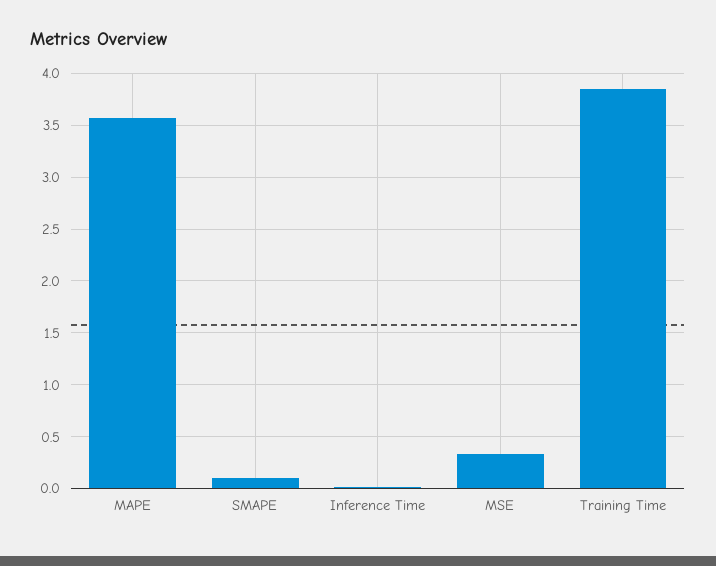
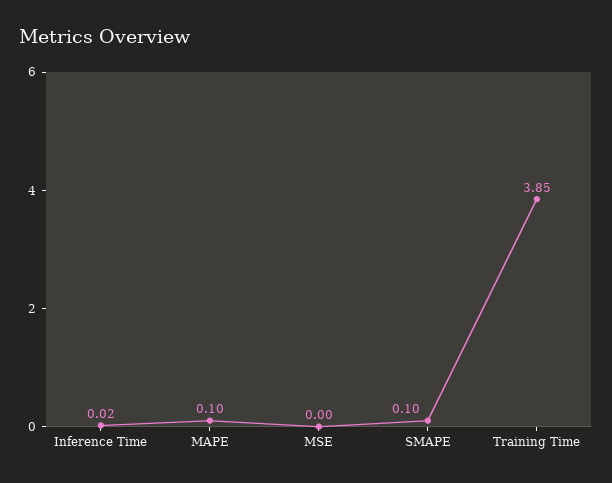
MAPE: 3.6 -> 0.1
MSE: 0.3 -> 0

